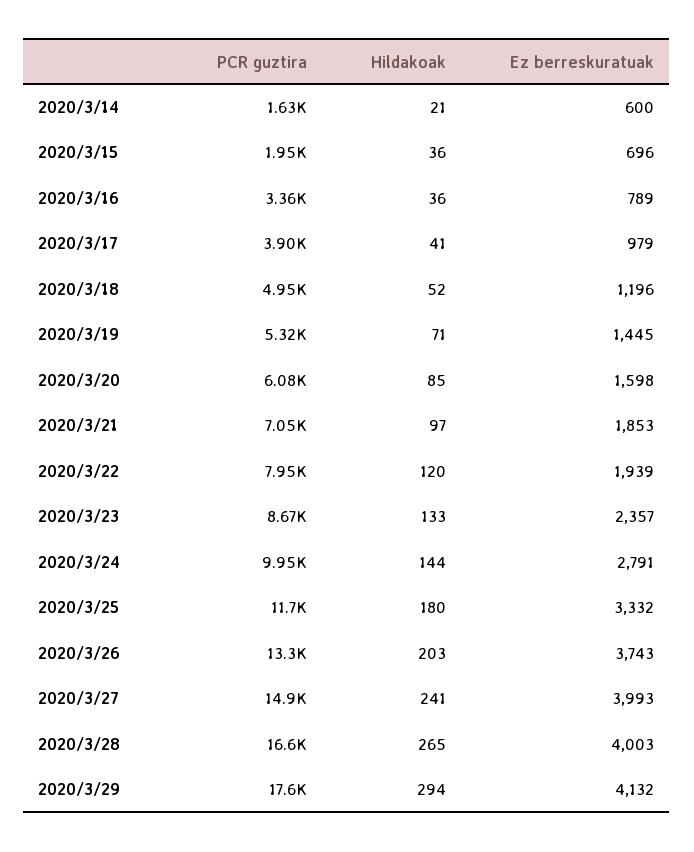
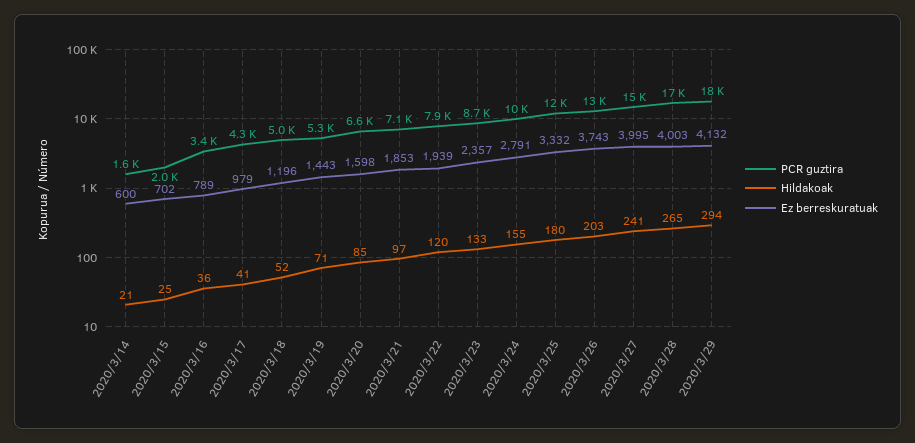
Hildakoak, 2020/3/15: 36 -> 25
Ez berreskuratuak, 2020/3/15: 696 -> 702
PCR guztira, 2020/3/17: 3900 -> 4300
Ez berreskuratuak, 2020/3/19: 1445 -> 1443
PCR guztira, 2020/3/20: 6080 -> 6600
Hildakoak, 2020/3/24: 144 -> 155
Ez berreskuratuak, 2020/3/27: 3993 -> 3995

